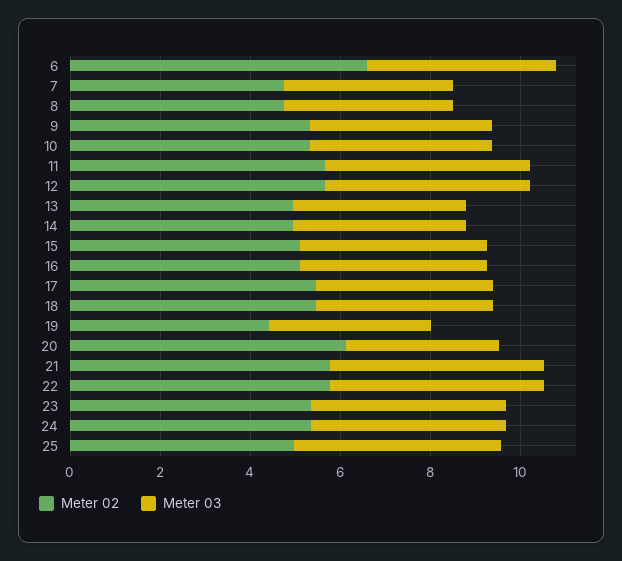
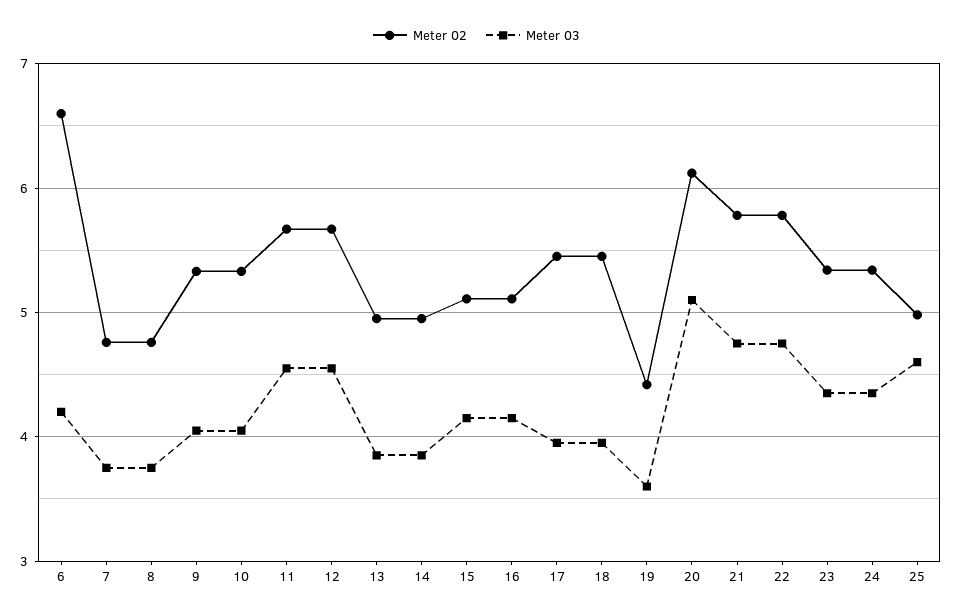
Meter 03, 20: 3.5 -> 5.1

